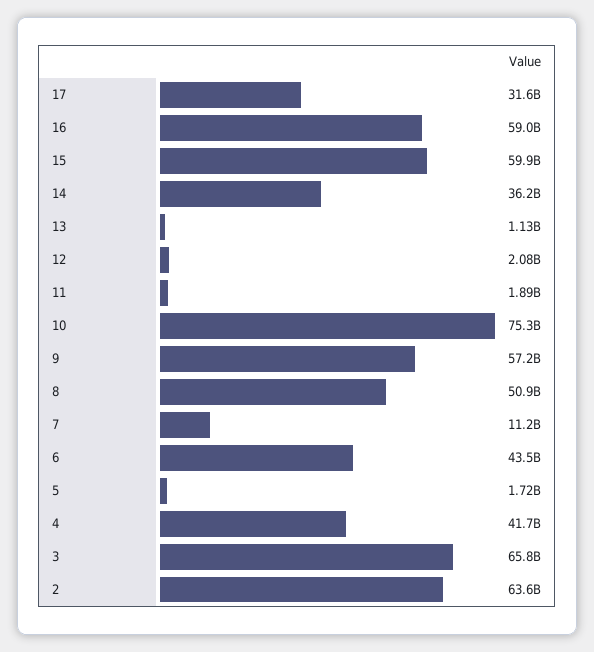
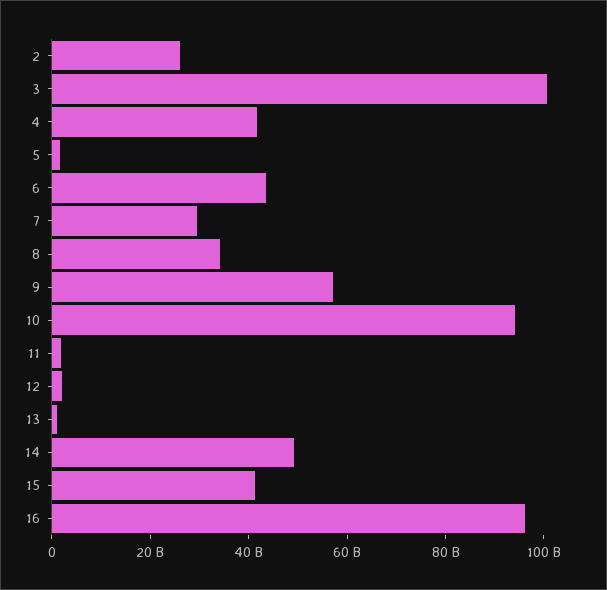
17: 31600000000 -> none
16: 59000000000 -> 95000000000
15: 59900000000 -> 40000000000
14: 36200000000 -> 50000000000
10: 75300000000 -> 95000000000
8: 50900000000 -> 35000000000
7: 11200000000 -> 30000000000
3: 65800000000 -> 100000000000
2: 63600000000 -> 25000000000

